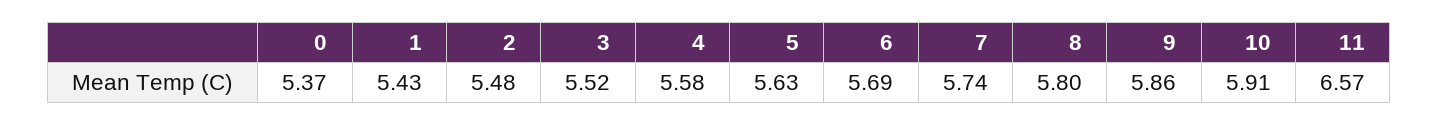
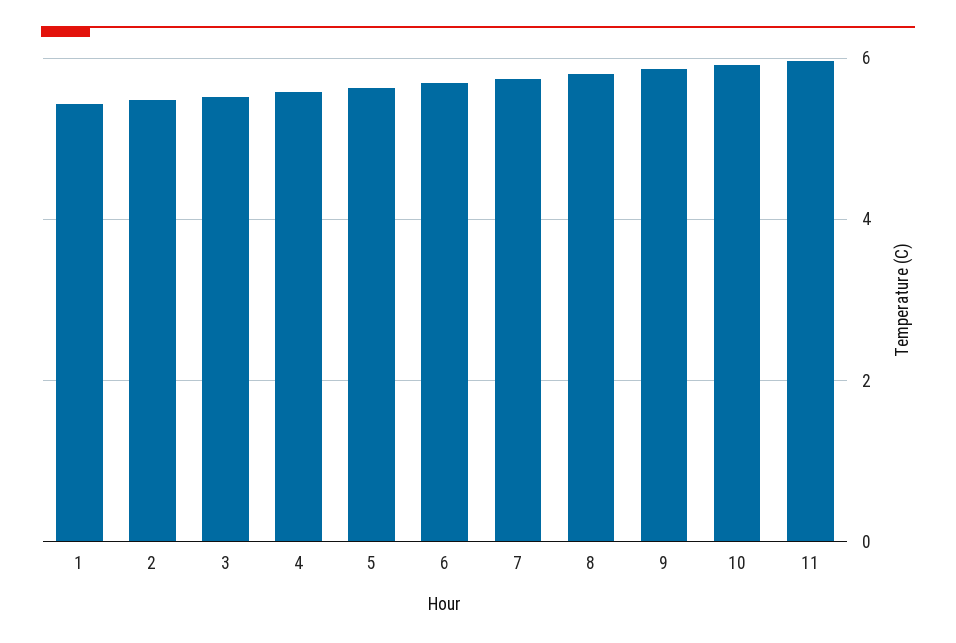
0: 5.37 -> none
11: 6.57 -> 6

